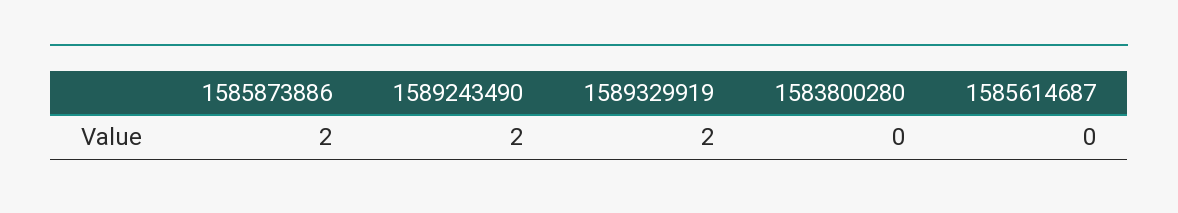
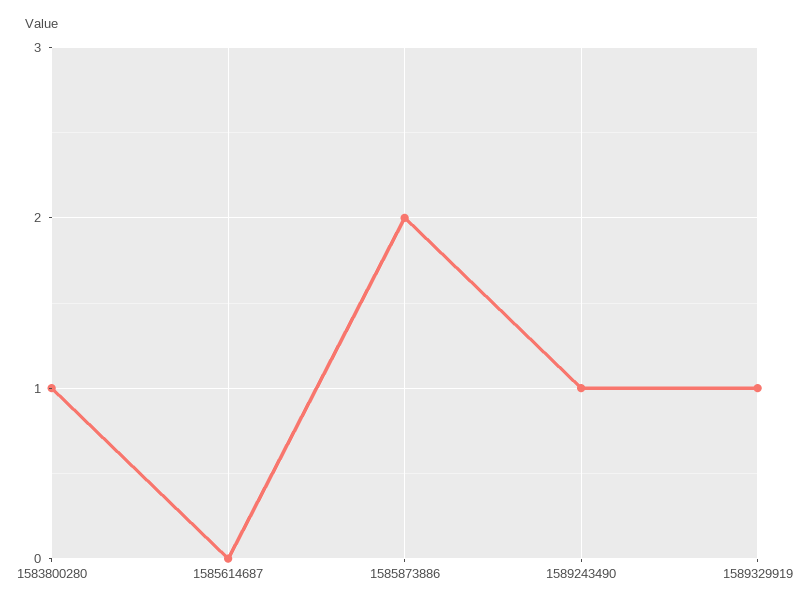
1589243490: 2 -> 1
1589329919: 2 -> 1
1583800280: 0 -> 1

